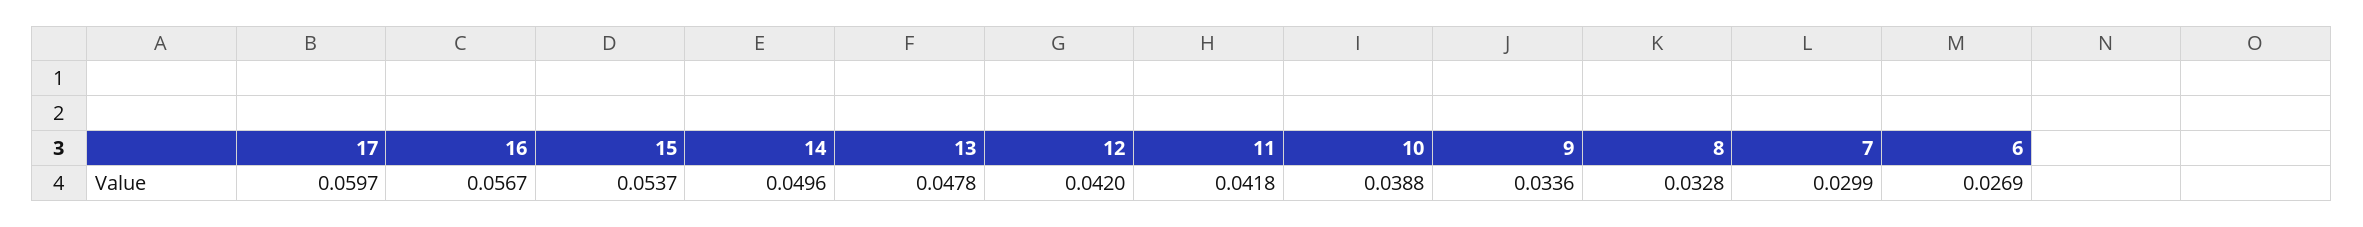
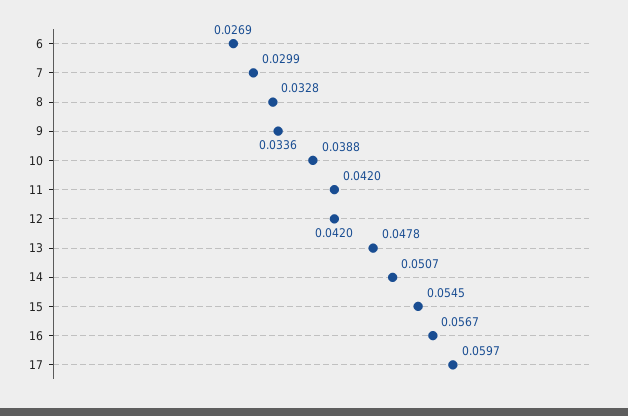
15: 0.0537 -> 0.0545
14: 0.0496 -> 0.0507
11: 0.0418 -> 0.042

